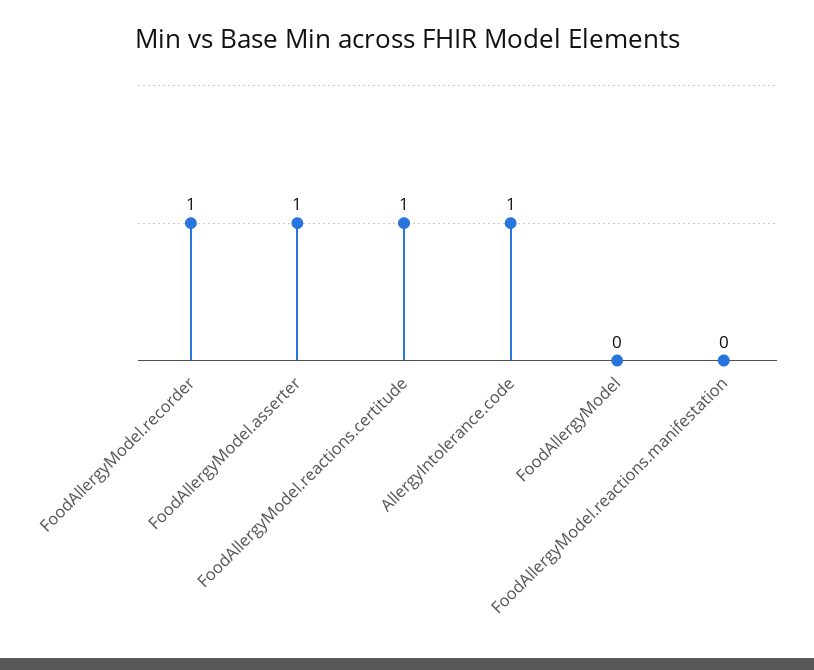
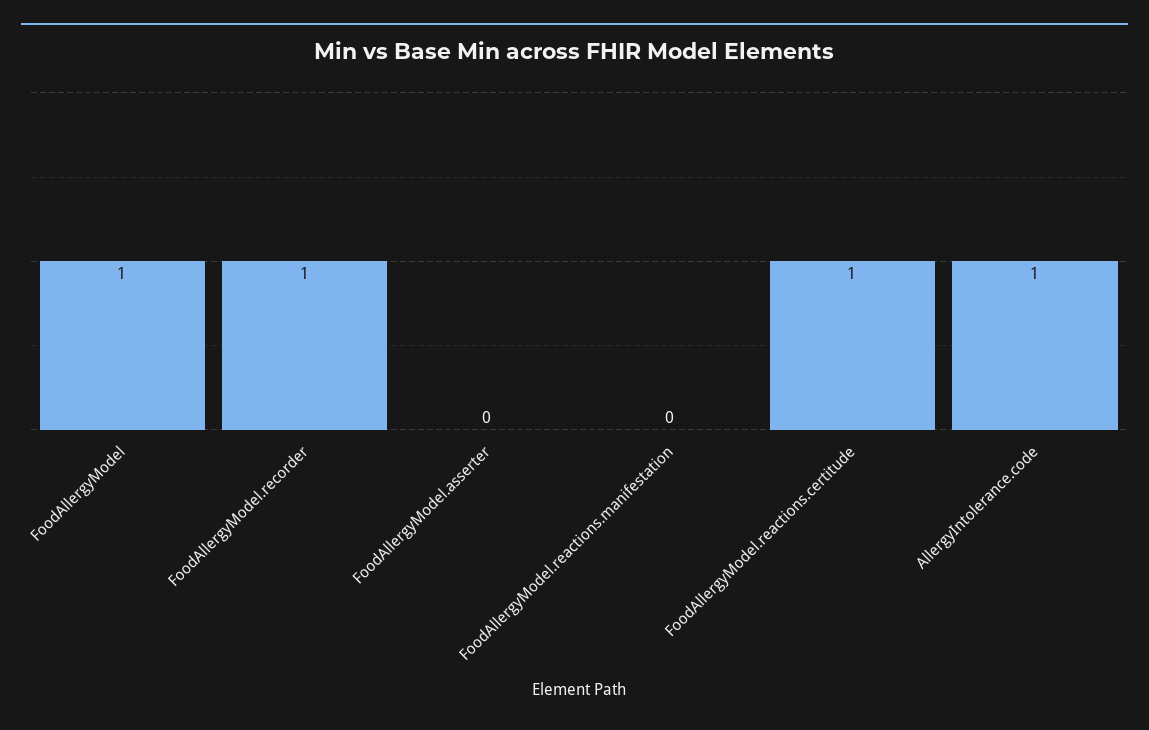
FoodAllergyModel.asserter: 1 -> 0
FoodAllergyModel: 0 -> 1

